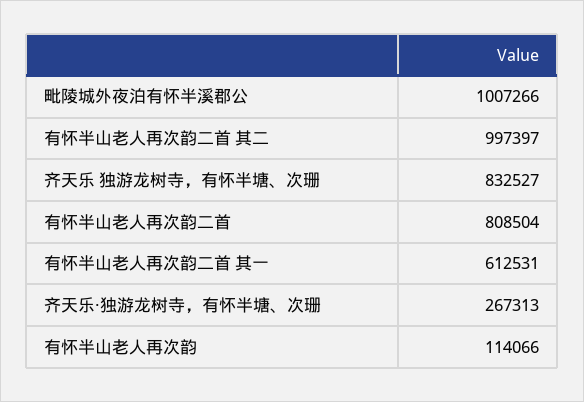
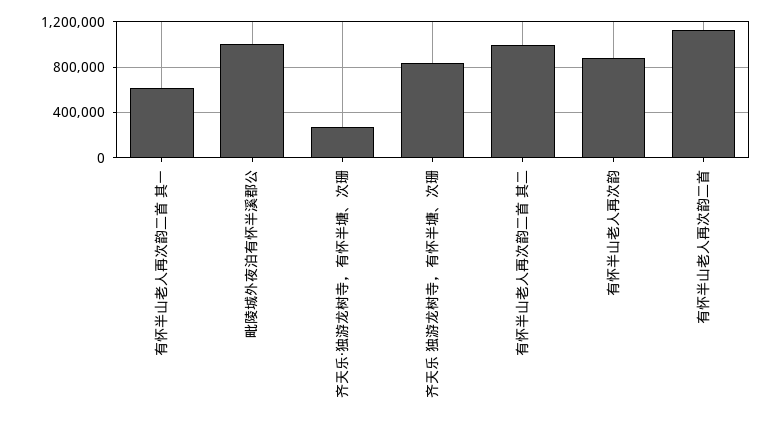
有怀半山老人再次韵二首: 808504 -> 1100000
有怀半山老人再次韵: 114066 -> 900000

